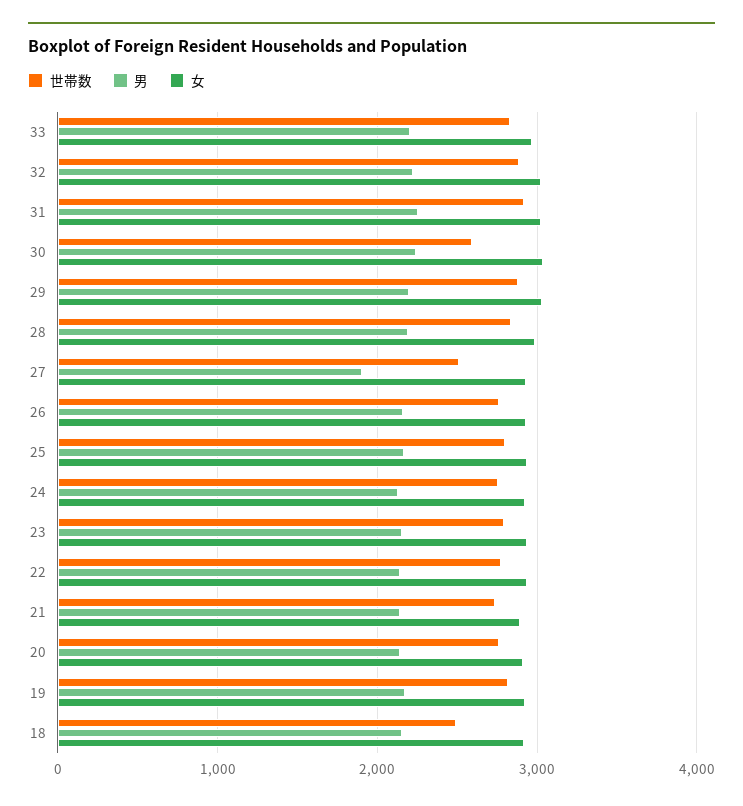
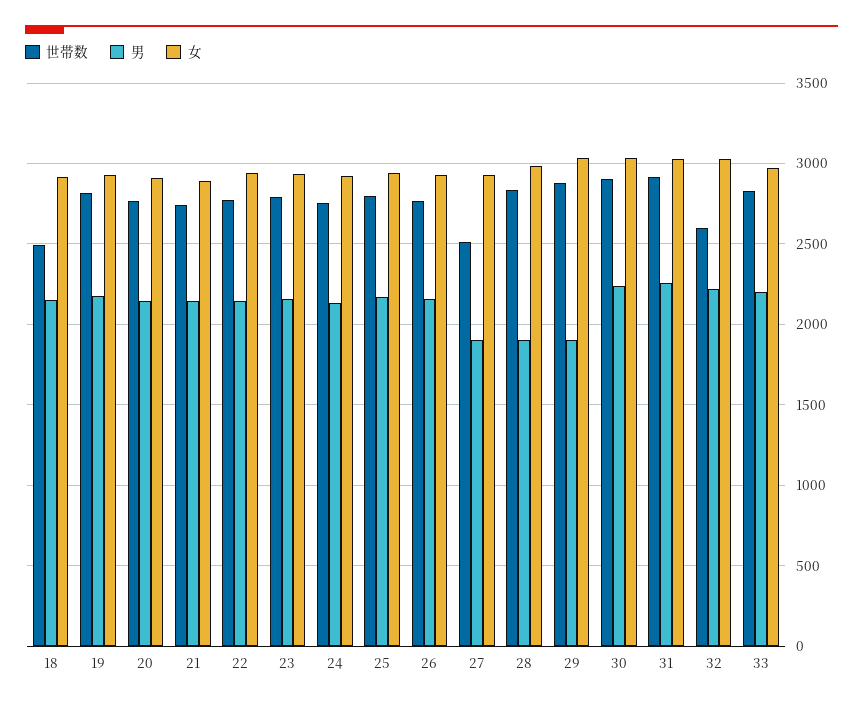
世帯数, 32: 2900 -> 2600
世帯数, 30: 2600 -> 2900
男, 29: 2200 -> 1900
男, 28: 2200 -> 1900

